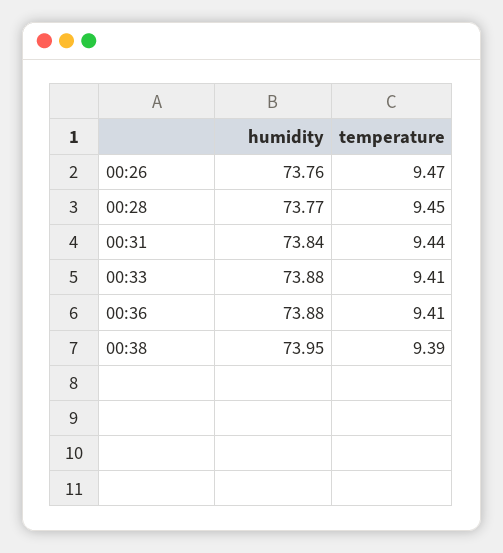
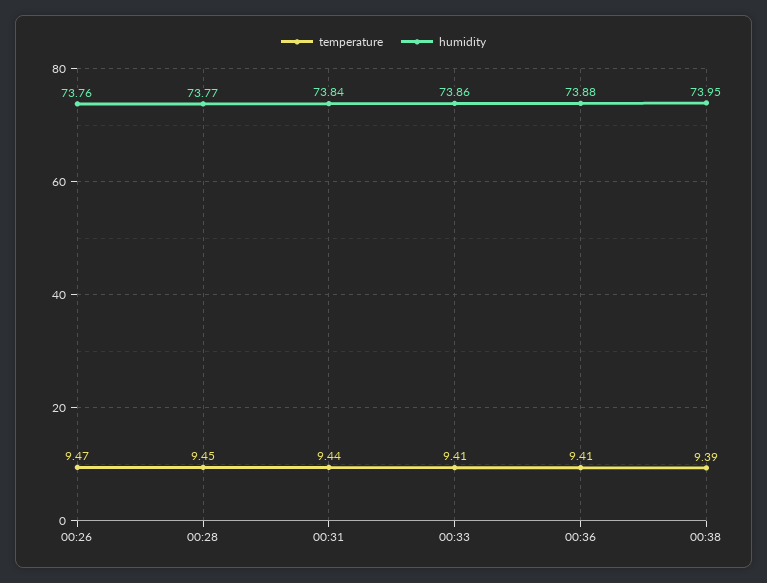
humidity, 00:33: 73.88 -> 73.86

